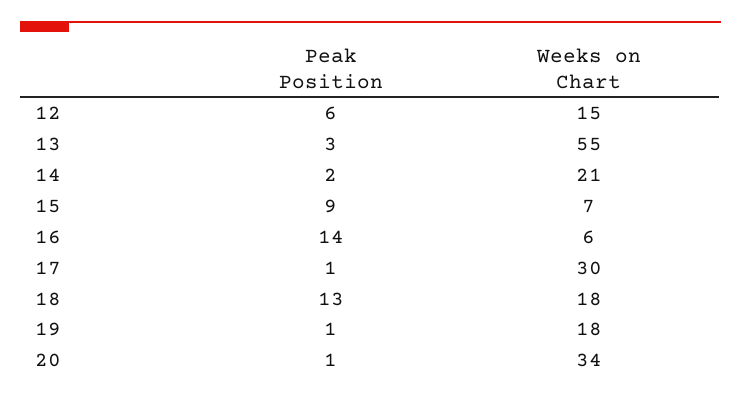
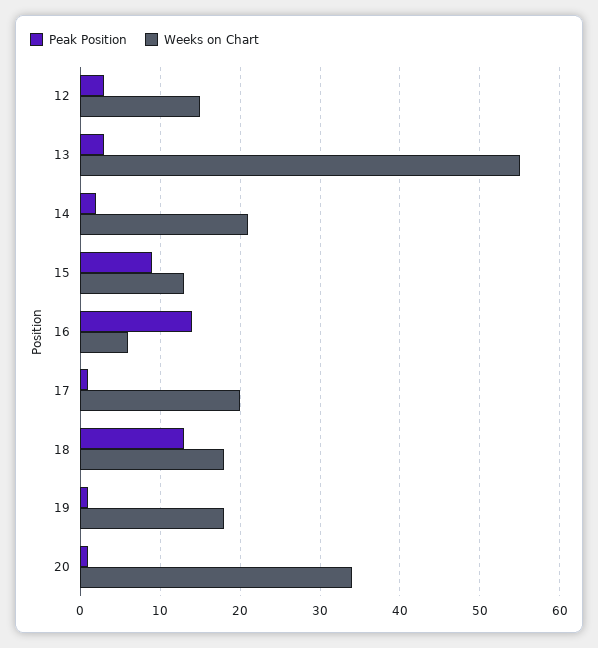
Peak Position, 12: 6 -> 3
Weeks on Chart, 15: 7 -> 13
Weeks on Chart, 17: 30 -> 20

